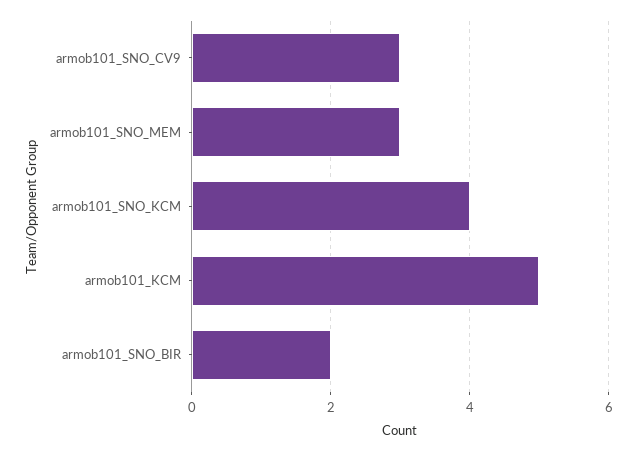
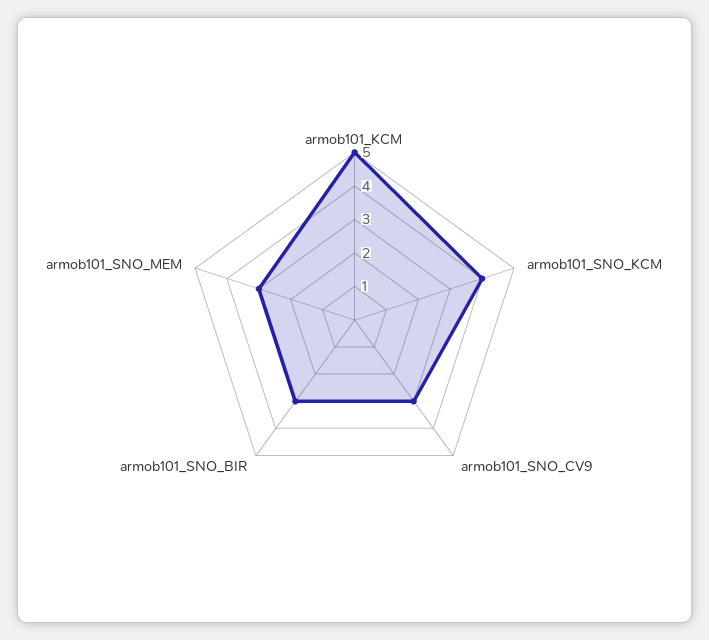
armob101_SNO_BIR: 2 -> 3

